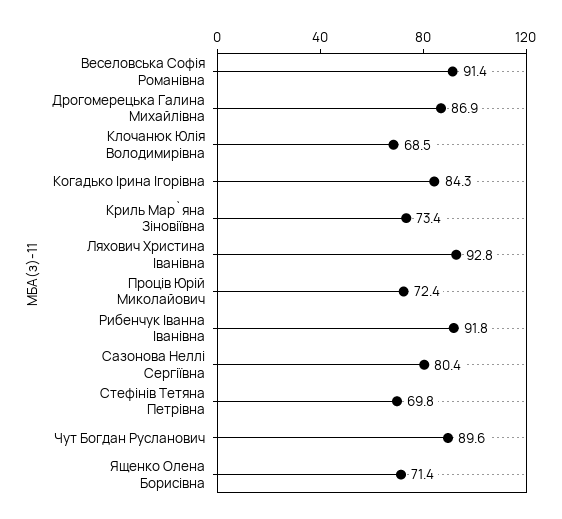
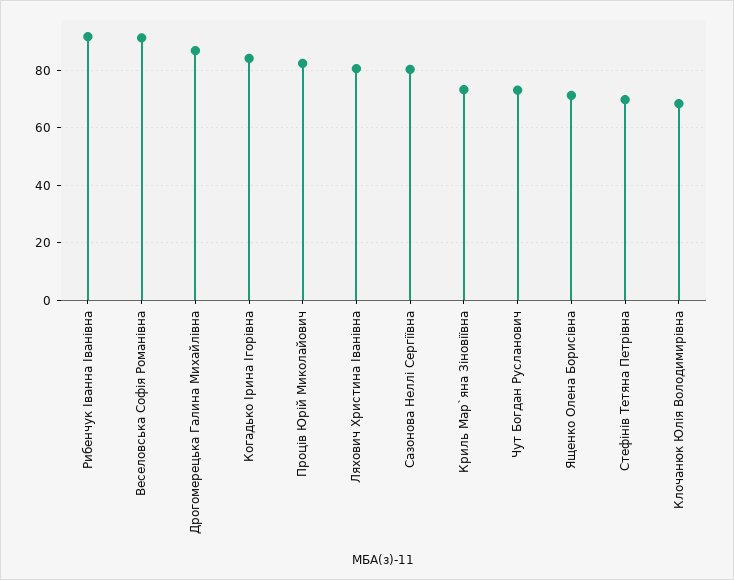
Ляхович Христина Іванівна: 92.8 -> 80
Проців Юрій Миколайович: 72.4 -> 82.5
Чут Богдан Русланович: 89.6 -> 72.5

